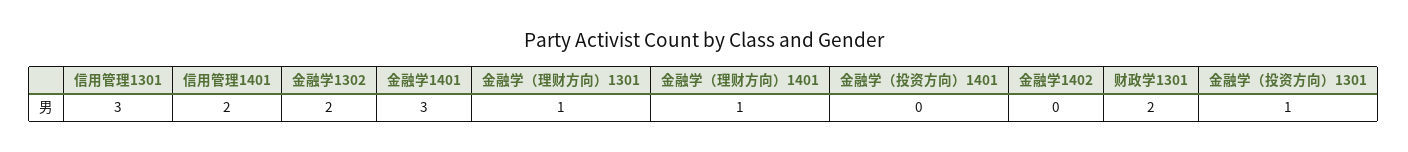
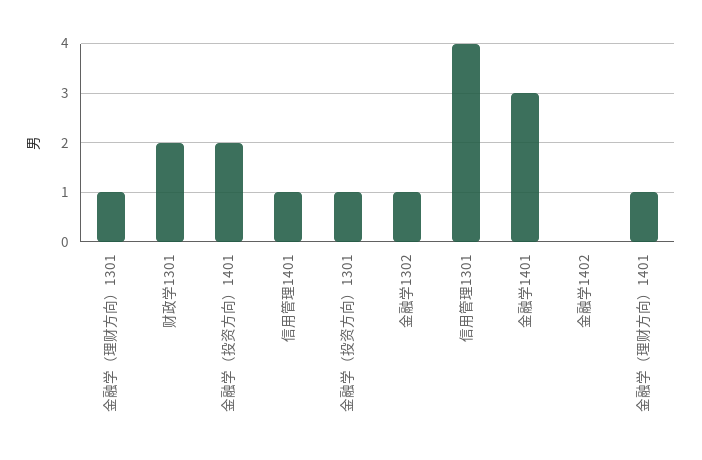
信用管理1301: 3 -> 4
信用管理1401: 2 -> 1
金融学1302: 2 -> 1
金融学（投资方向）1401: 0 -> 2

